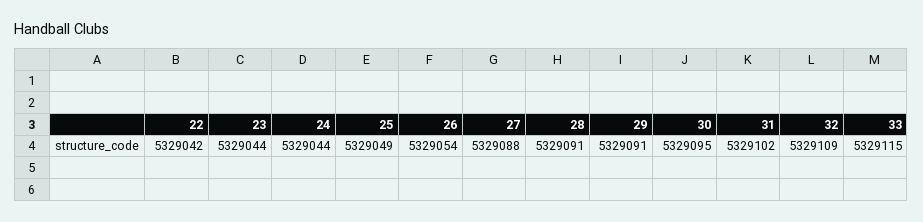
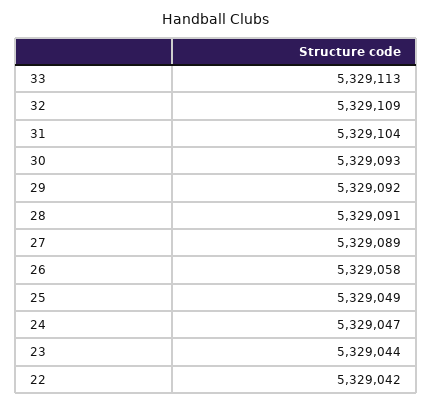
24: 5329044 -> 5329047
26: 5329054 -> 5329058
27: 5329088 -> 5329089
29: 5329091 -> 5329092
30: 5329095 -> 5329093
31: 5329102 -> 5329104
33: 5329115 -> 5329113

